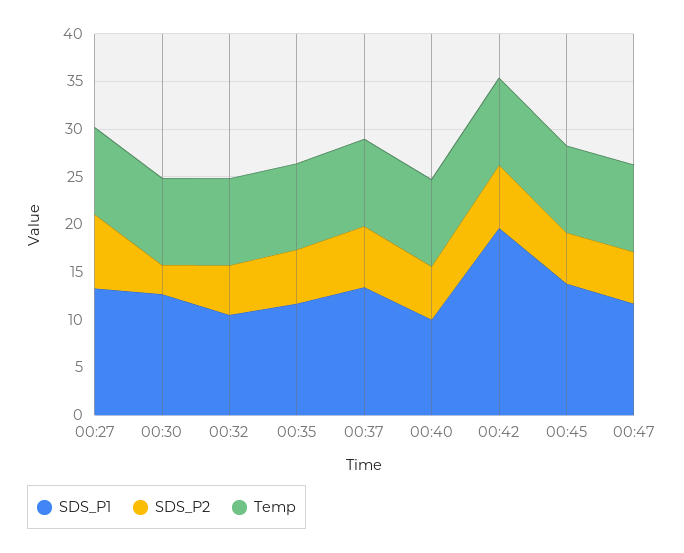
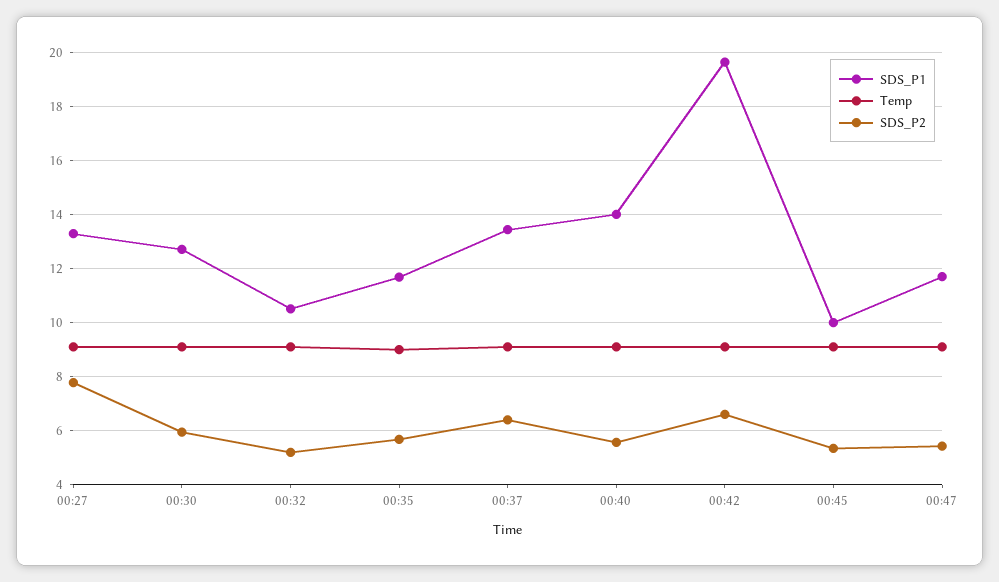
SDS_P2, 00:30: 3 -> 6
SDS_P1, 00:40: 10 -> 14
SDS_P1, 00:45: 14 -> 10

